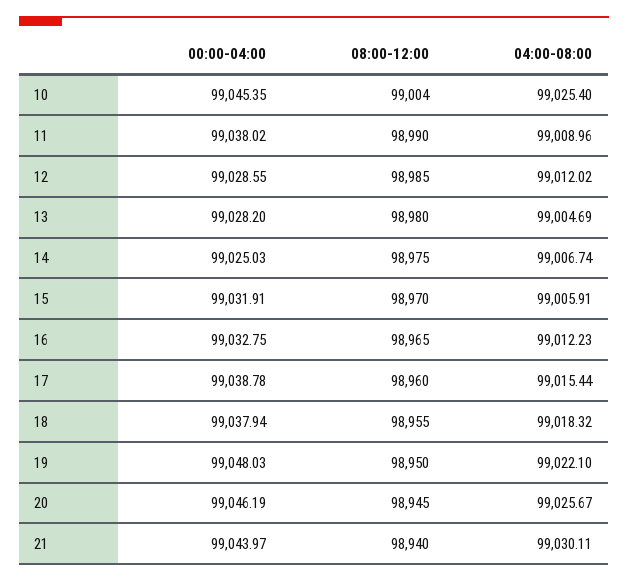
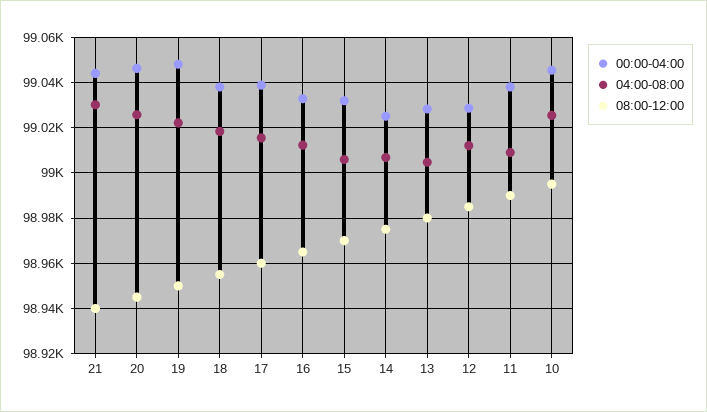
08:00-12:00, 10: 99004 -> 98995

